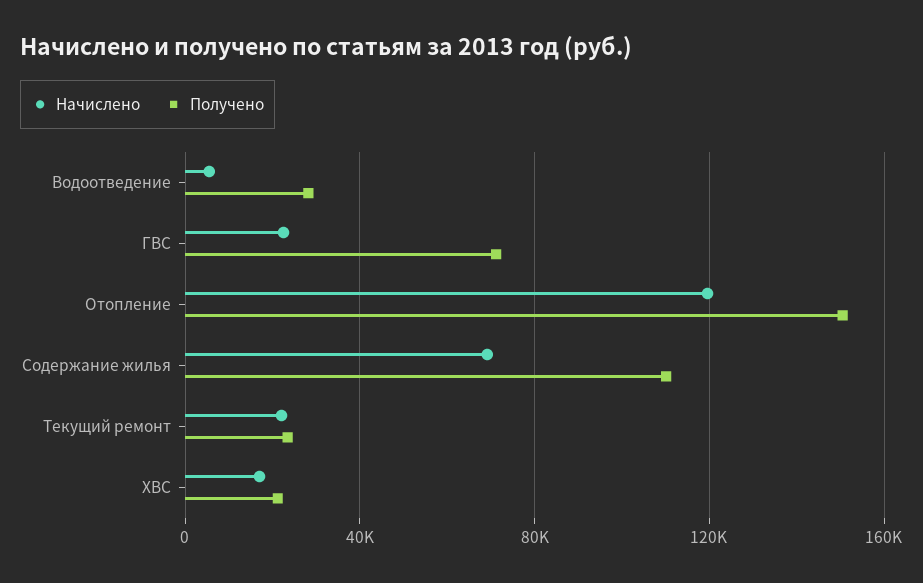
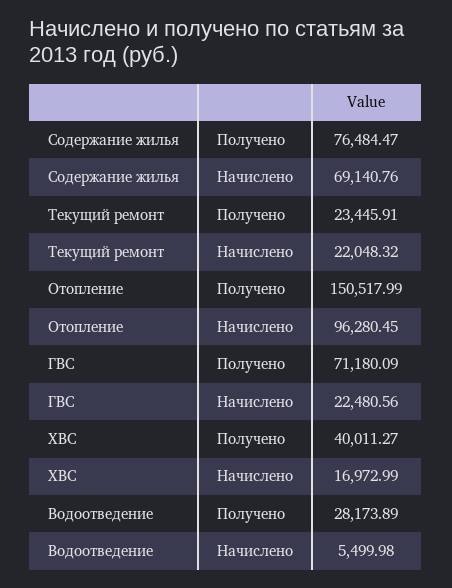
Начислено, Отопление: 120000 -> 96280.45
Получено, Содержание жилья: 110000 -> 76484.47
Получено, ХВС: 20000 -> 40011.27

